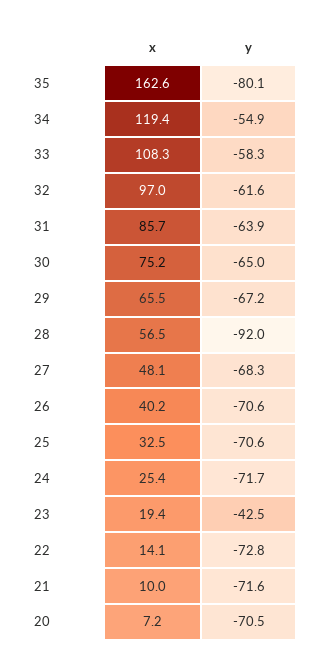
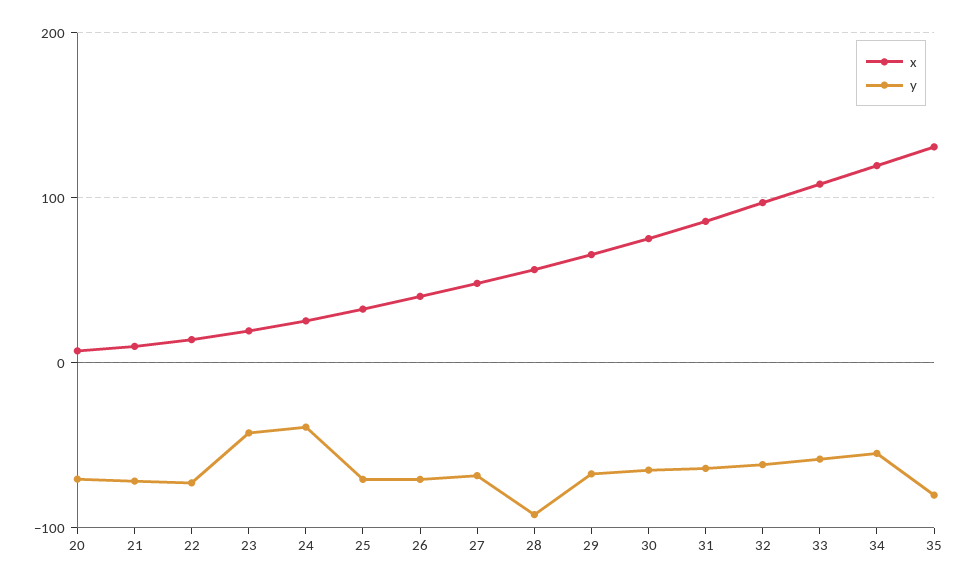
x, 35: 162.6 -> 130
y, 24: -71.7 -> -40

